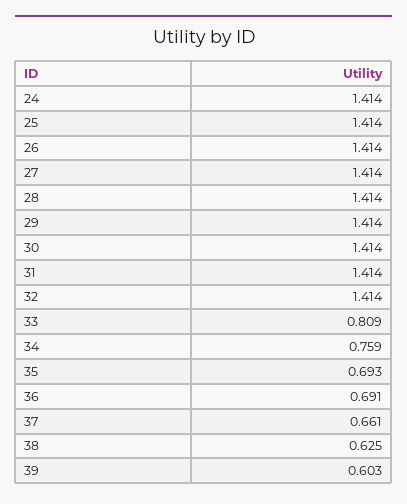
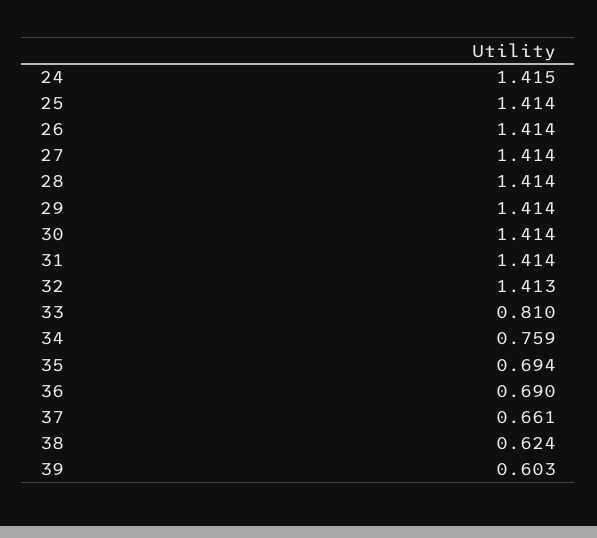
24: 1.414 -> 1.415
32: 1.414 -> 1.413
33: 0.809 -> 0.81
35: 0.693 -> 0.694
36: 0.691 -> 0.69
38: 0.625 -> 0.624

